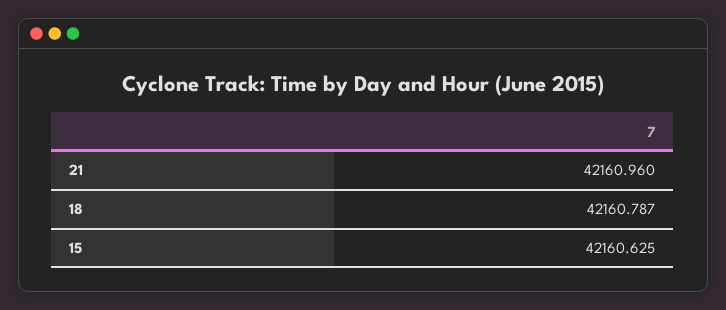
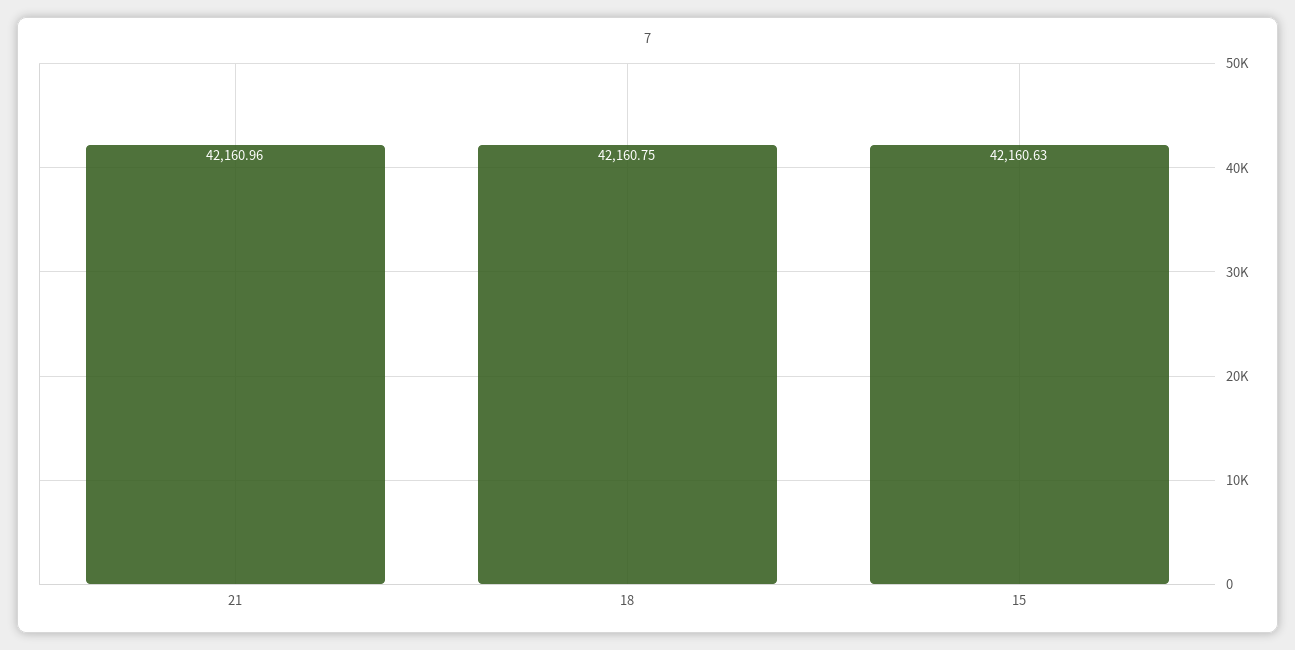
18: 42160.787 -> 42160.75

